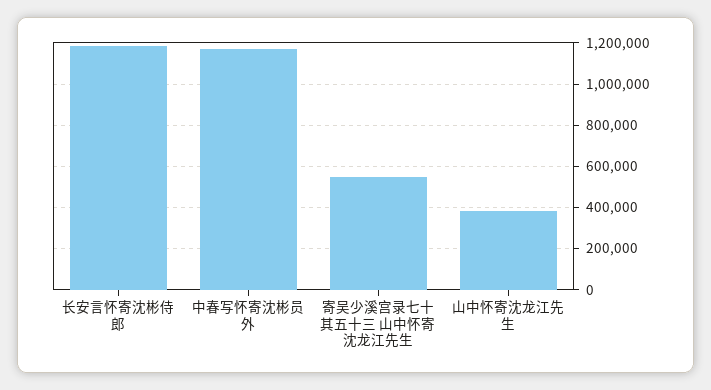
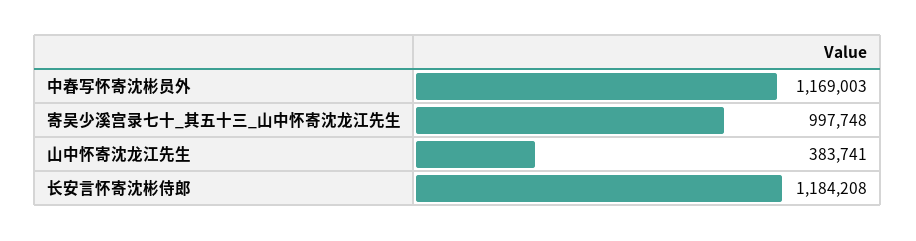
寄吴少溪宫录七十 其五十三 山中怀寄沈龙江先生: 550000 -> 997748

